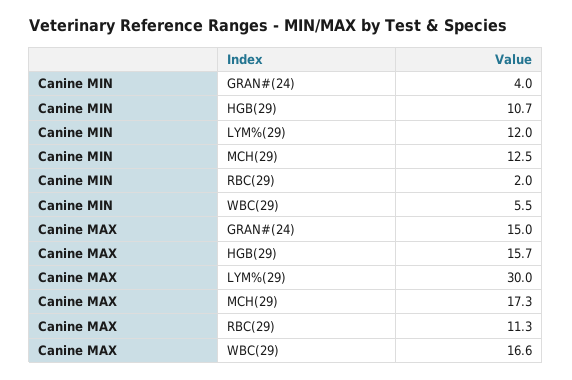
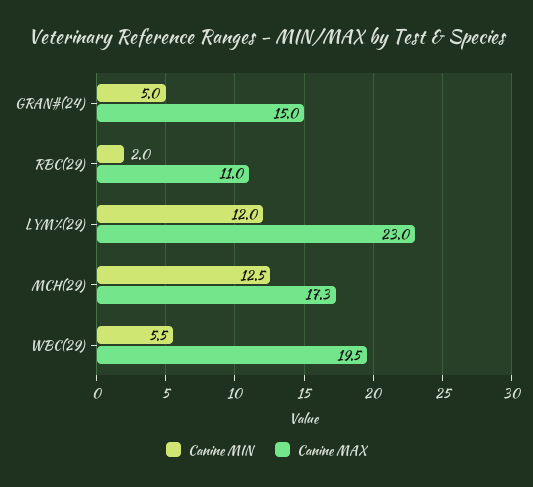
Canine MIN, GRAN#(24): 4 -> 5
Canine MIN, HGB(29): 10.7 -> none
Canine MAX, HGB(29): 15.7 -> none
Canine MAX, LYM%(29): 30 -> 23
Canine MAX, RBC(29): 11.3 -> 11
Canine MAX, WBC(29): 16.6 -> 19.5

